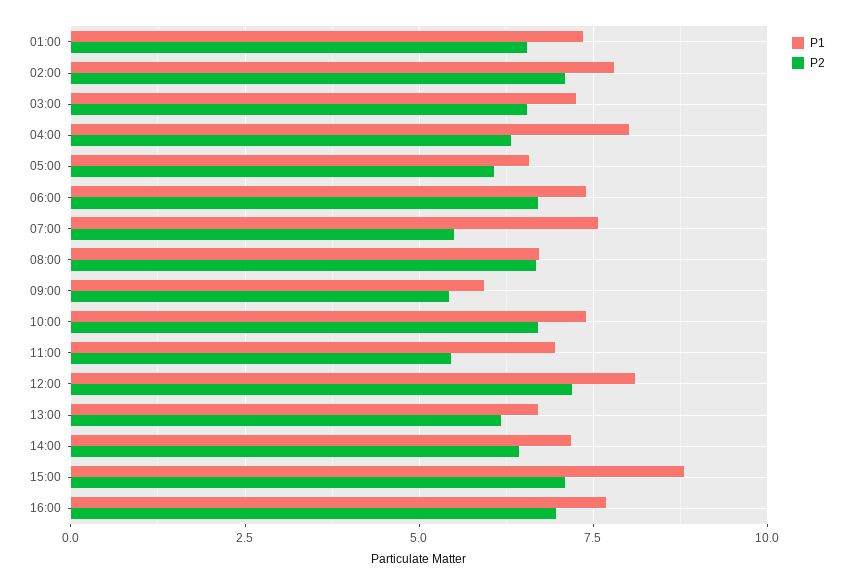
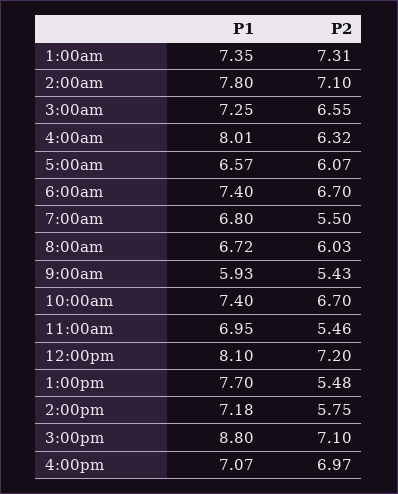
P2, 01:00: 6.5 -> 7.31
P1, 07:00: 7.5 -> 6.8
P2, 08:00: 6.75 -> 6.03
P1, 13:00: 6.75 -> 7.7
P2, 13:00: 6.25 -> 5.48
P2, 14:00: 6.5 -> 5.75
P1, 16:00: 7.75 -> 7.07

